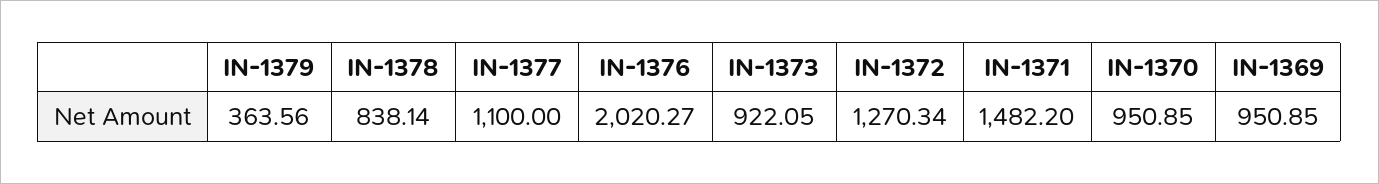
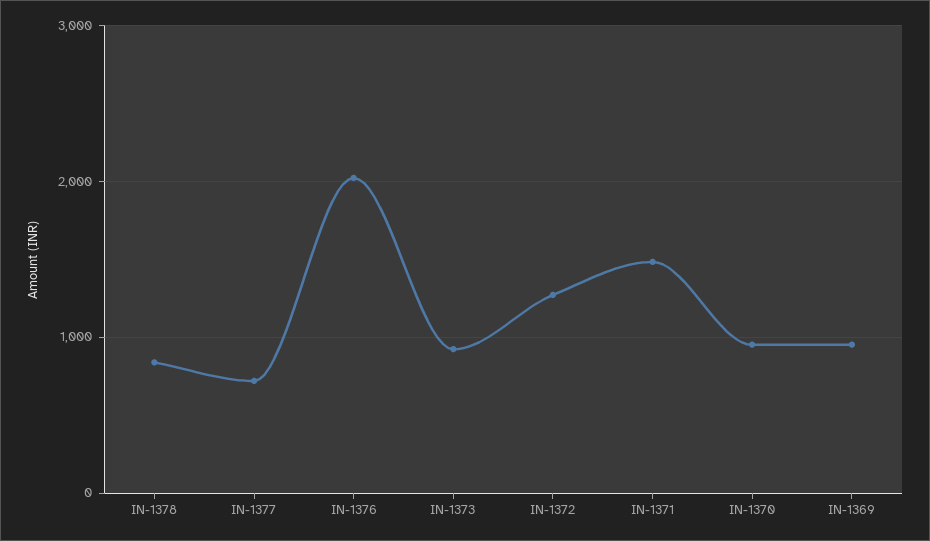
IN-1379: 363.56 -> none
IN-1377: 1100 -> 700

